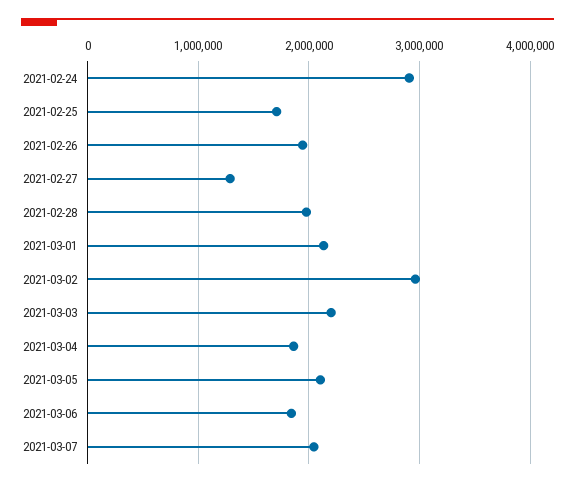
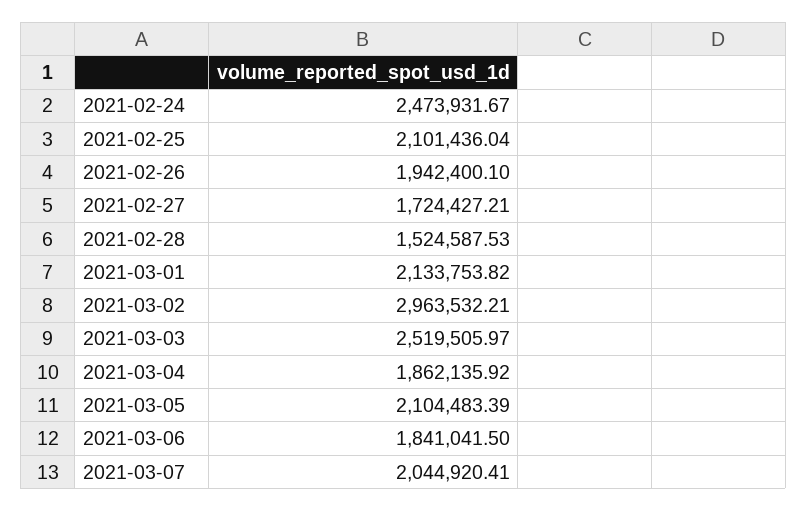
2021-02-24: 2900000 -> 2473931.67
2021-02-25: 1700000 -> 2101436.04
2021-02-27: 1300000 -> 1724427.21
2021-02-28: 2000000 -> 1524587.53
2021-03-03: 2200000 -> 2519505.97

